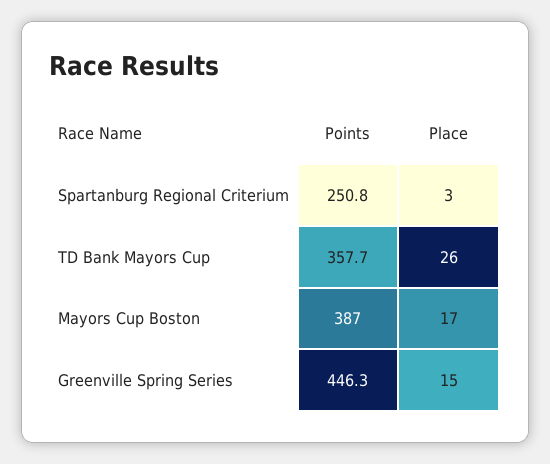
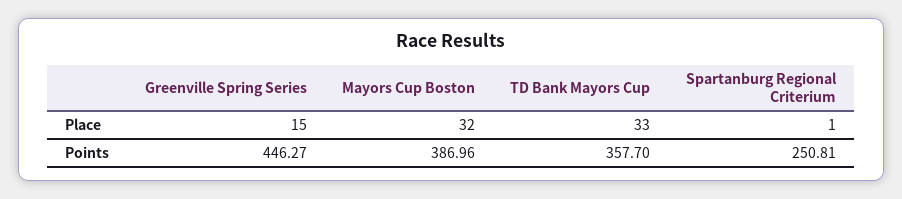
Place, Spartanburg Regional Criterium: 3 -> 1
Place, TD Bank Mayors Cup: 26 -> 33
Place, Mayors Cup Boston: 17 -> 32

